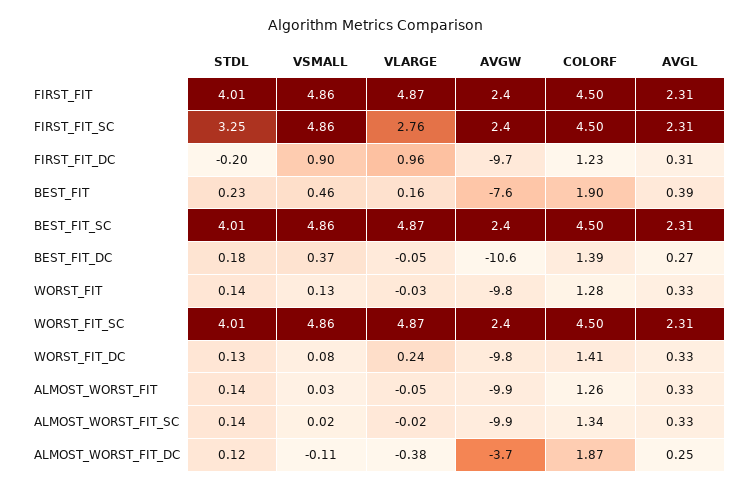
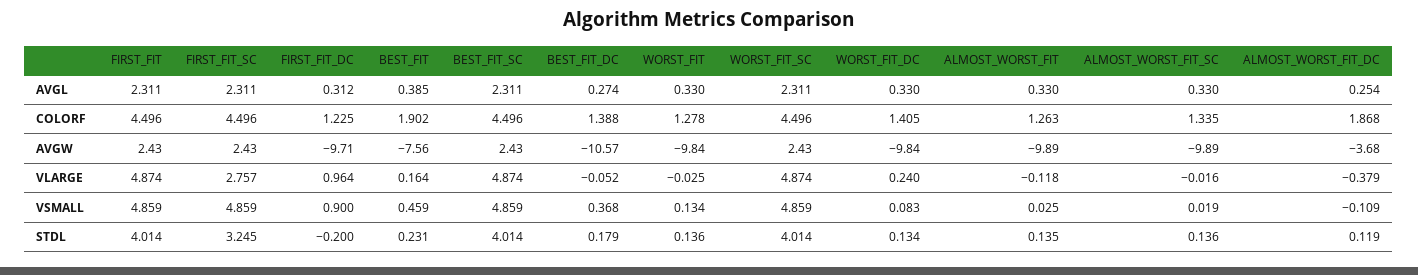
VLARGE, ALMOST_WORST_FIT: -0.05 -> -0.118

